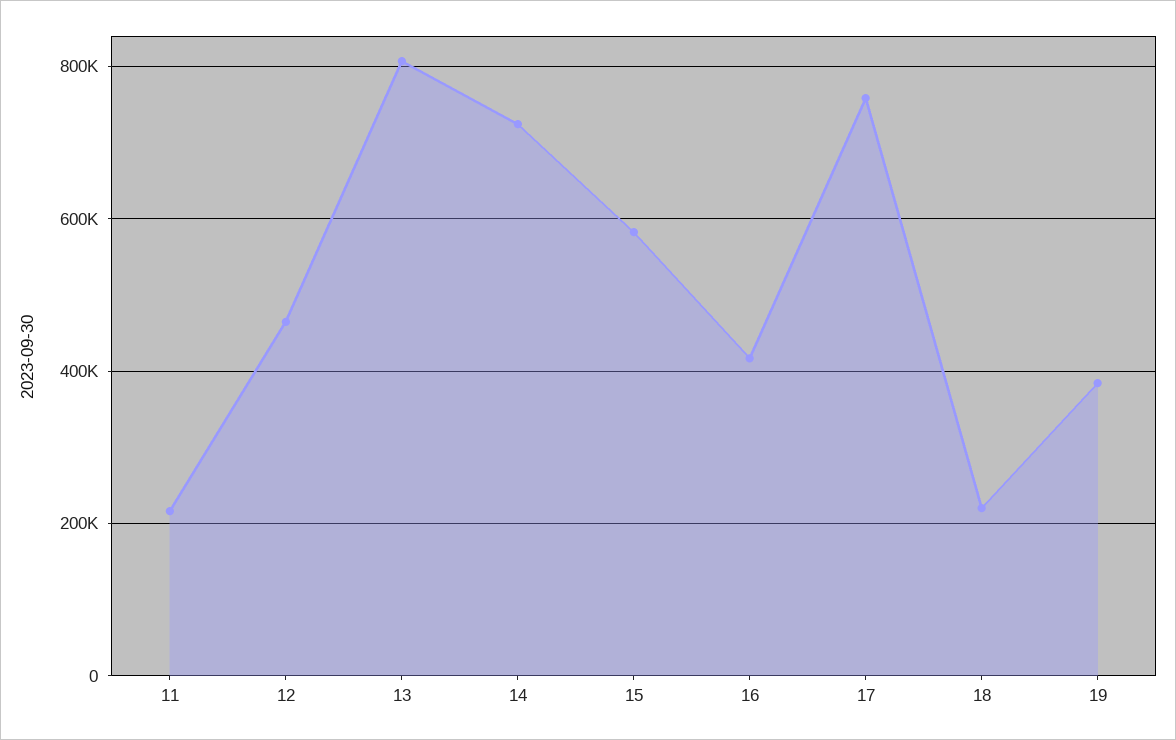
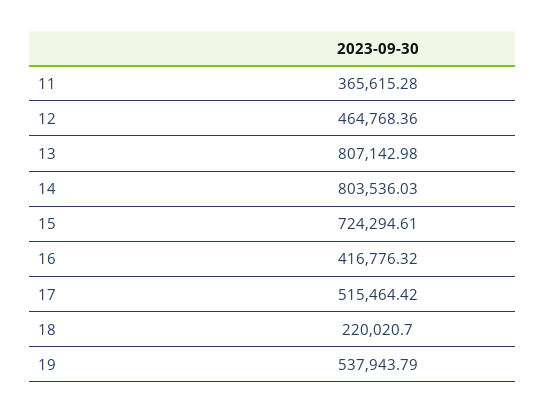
11: 220000 -> 365615.28
14: 720000 -> 803536.03
15: 580000 -> 724294.61
17: 760000 -> 515464.42
19: 380000 -> 537943.79

